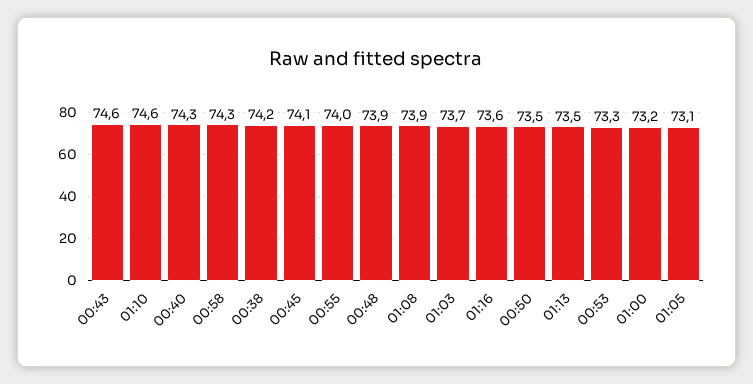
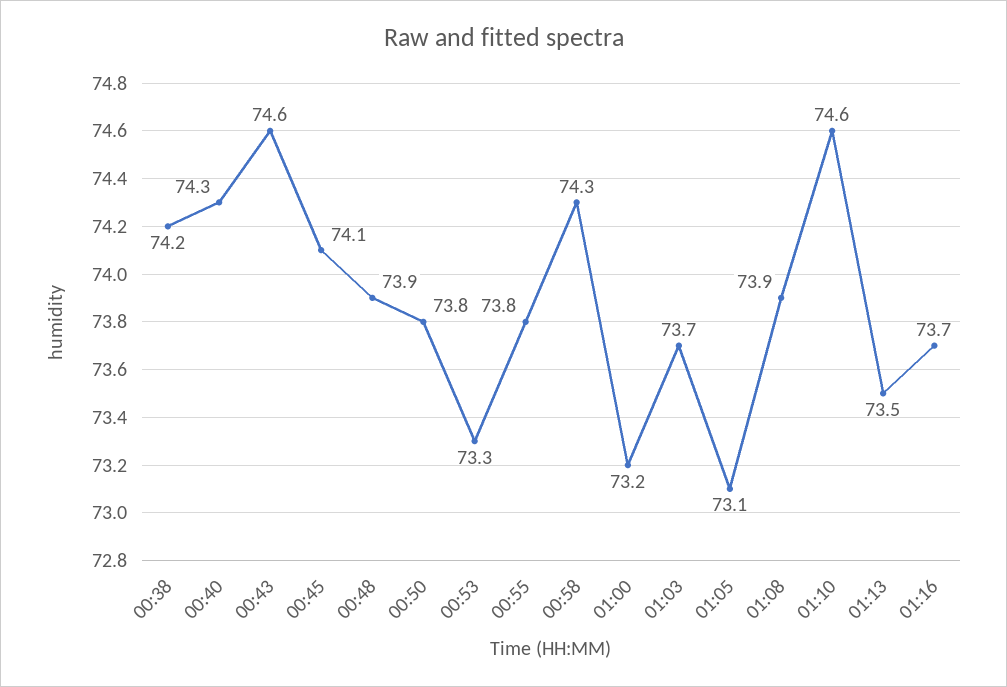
00:55: 74 -> 73.8
01:16: 73.6 -> 73.7
00:50: 73.5 -> 73.8

